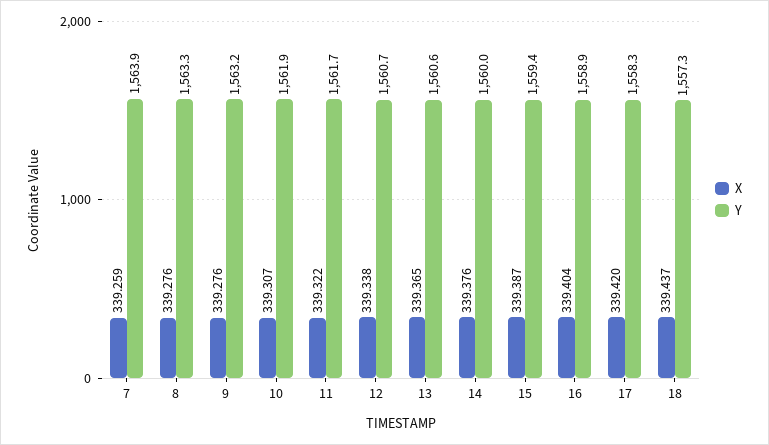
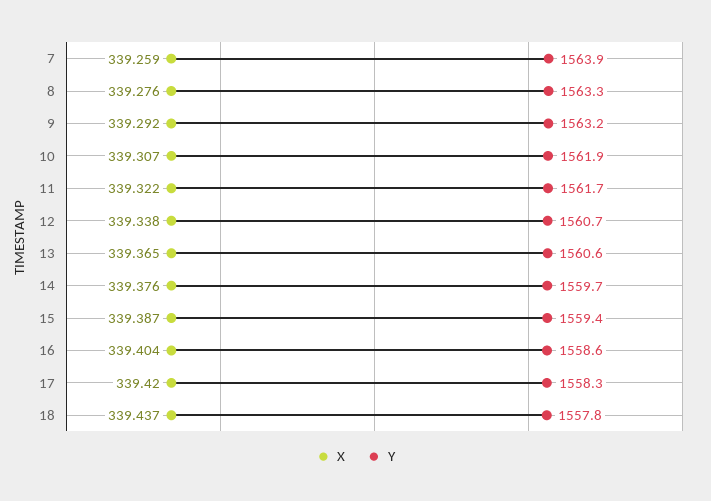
X, 9: 339.276 -> 339.292
Y, 14: 1560 -> 1559.7
Y, 16: 1558.9 -> 1558.6
Y, 18: 1557.3 -> 1557.8

